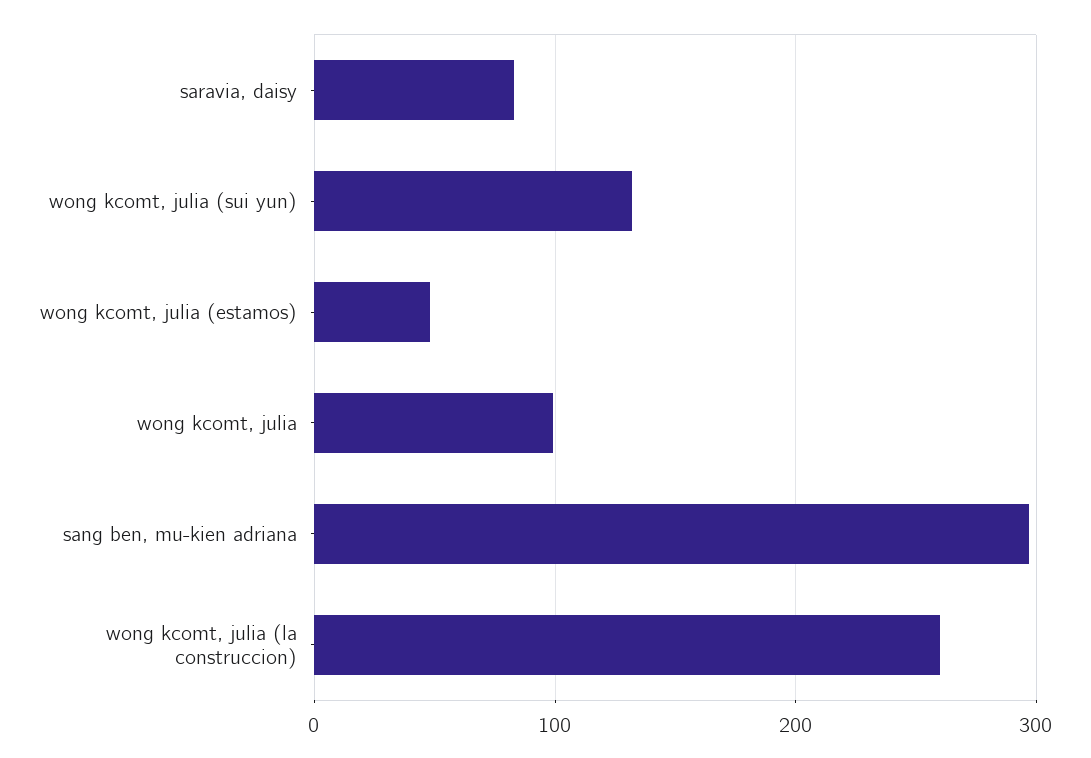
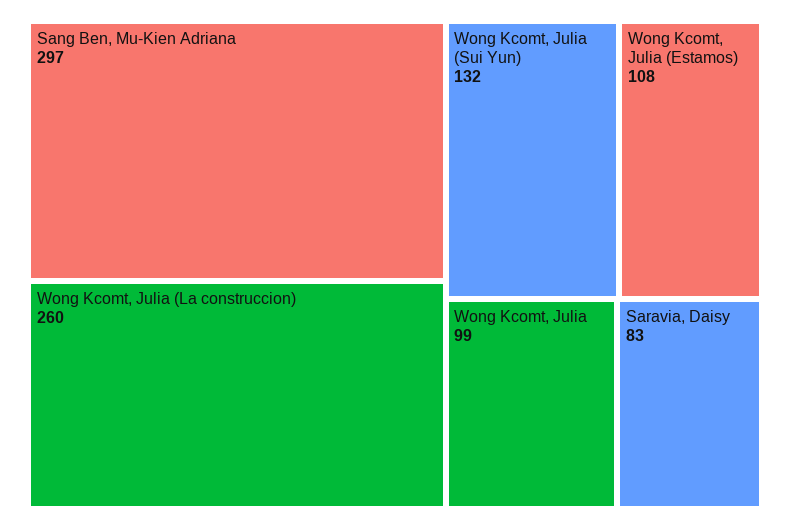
wong kcomt, julia (estamos): 50 -> 108

